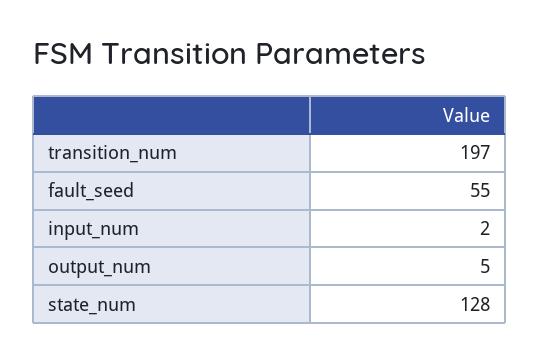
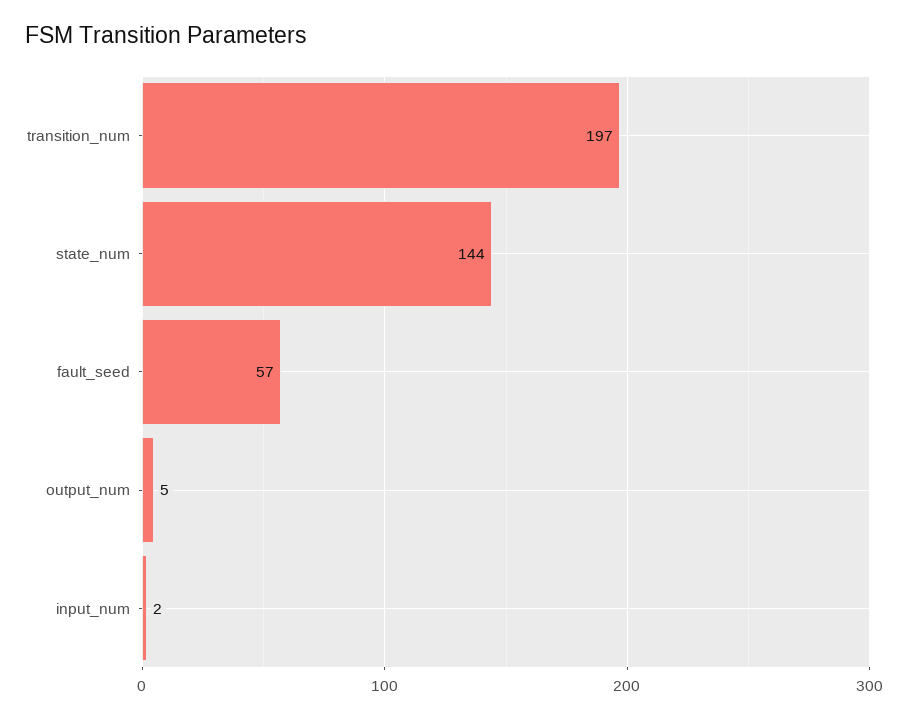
fault_seed: 55 -> 57
state_num: 128 -> 144

